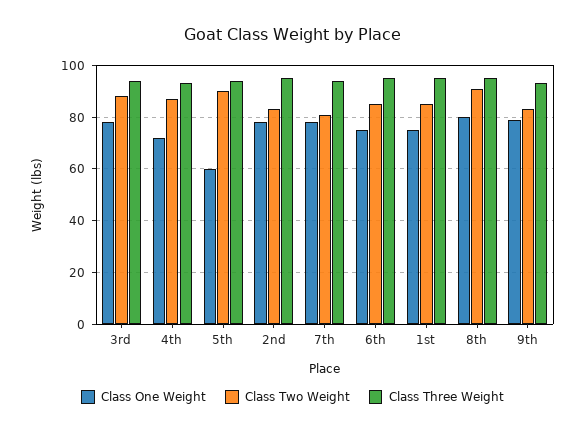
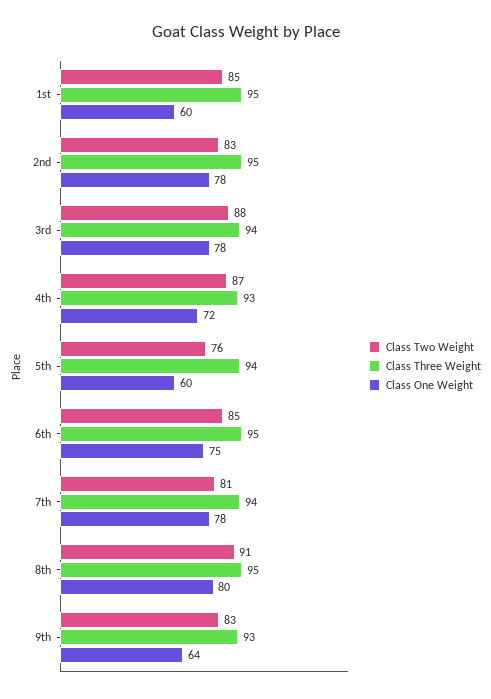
Class Two Weight, 5th: 90 -> 76
Class One Weight, 1st: 75 -> 60
Class One Weight, 9th: 80 -> 64

